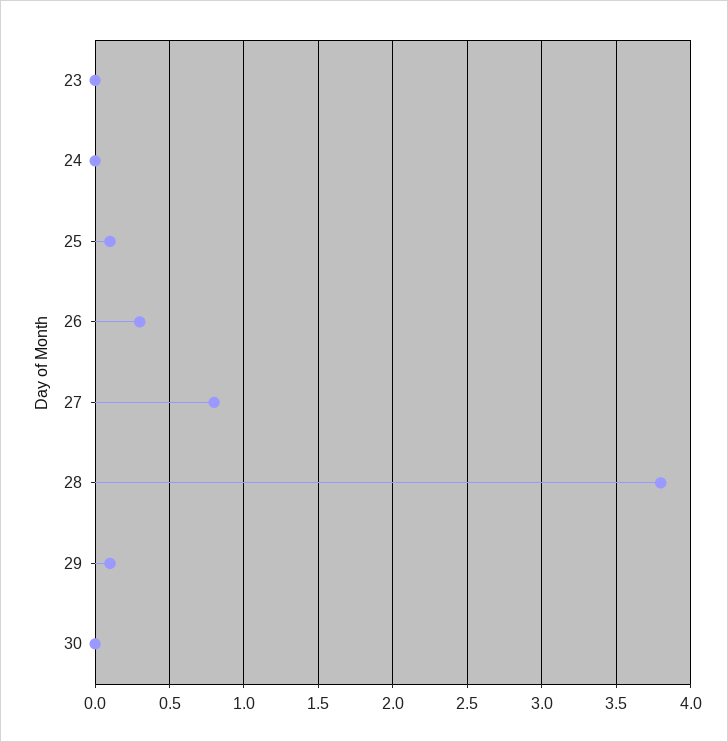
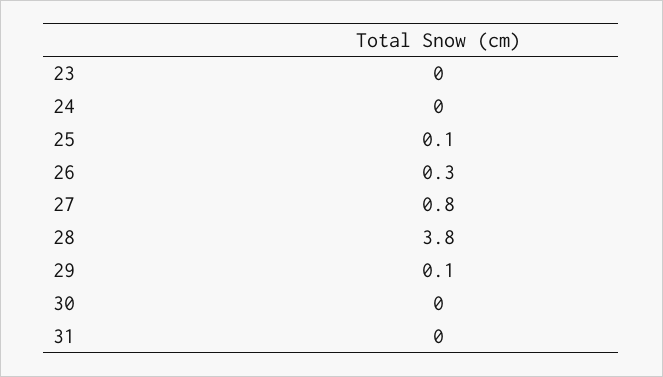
31: none -> 0

